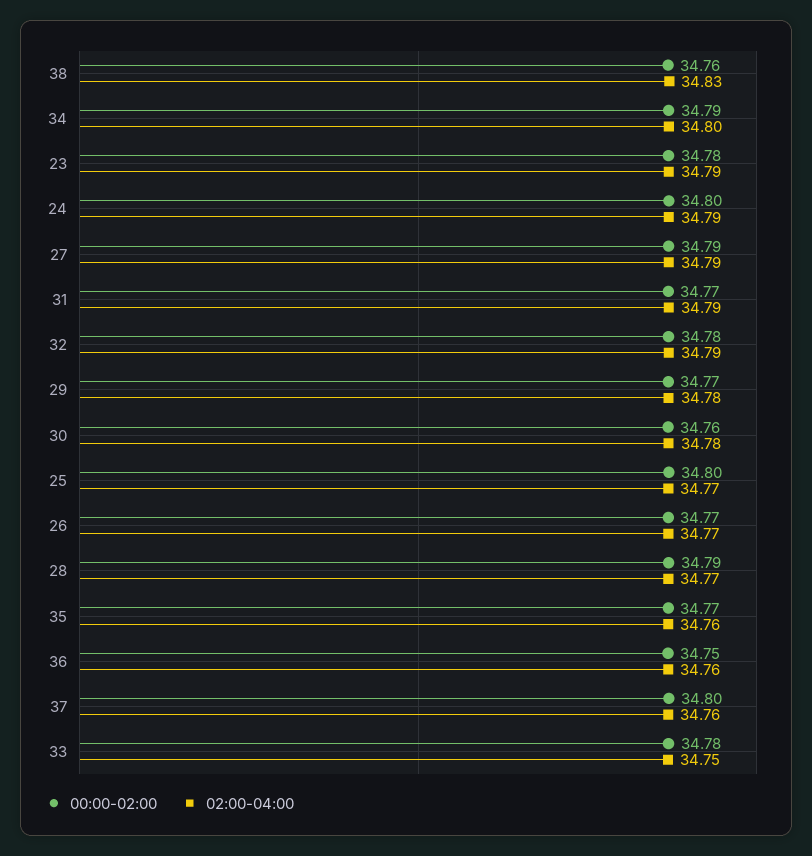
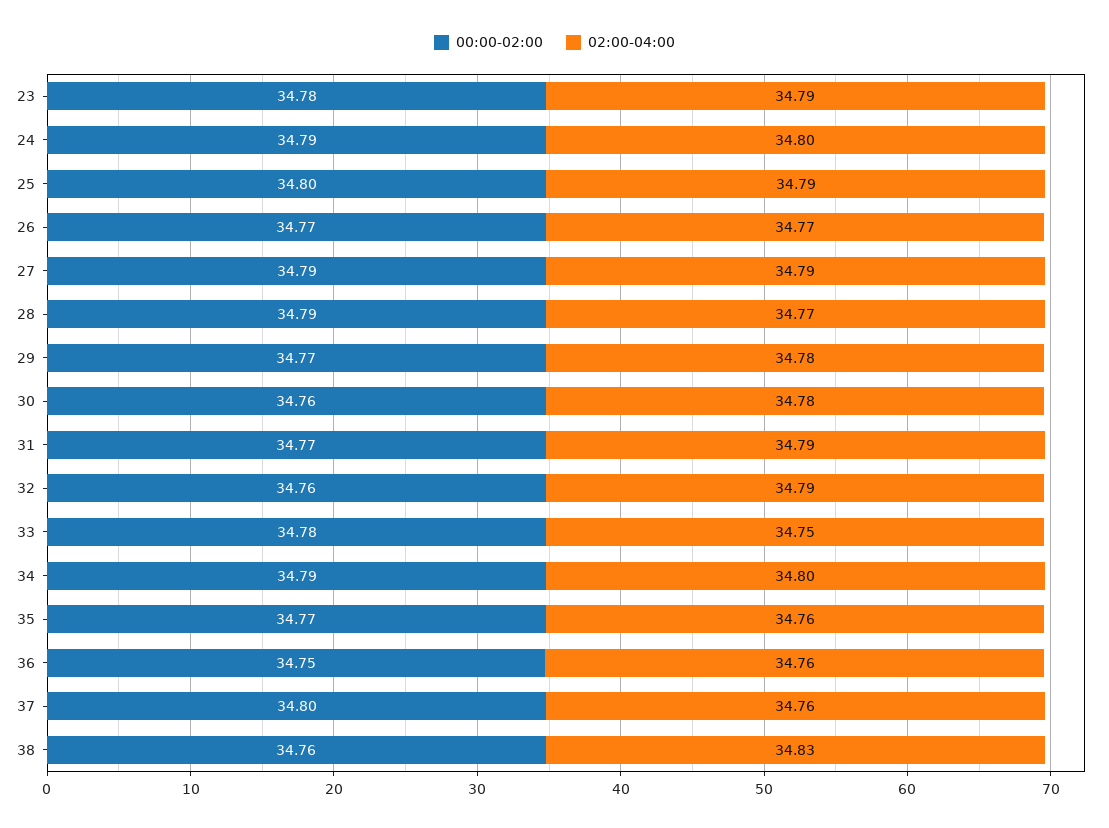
00:00-02:00, 24: 34.8 -> 34.79
02:00-04:00, 24: 34.79 -> 34.8
00:00-02:00, 32: 34.78 -> 34.76
02:00-04:00, 25: 34.77 -> 34.79

